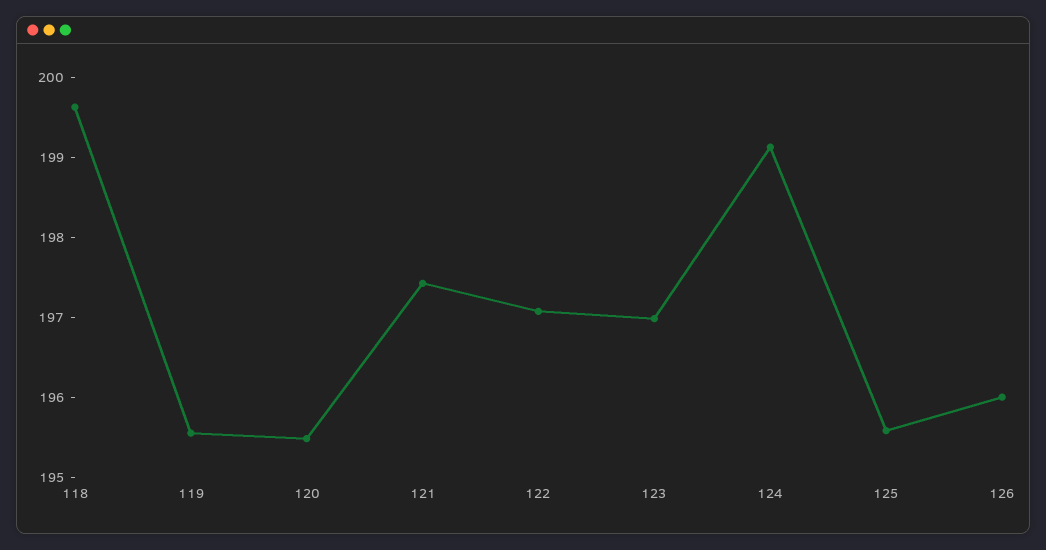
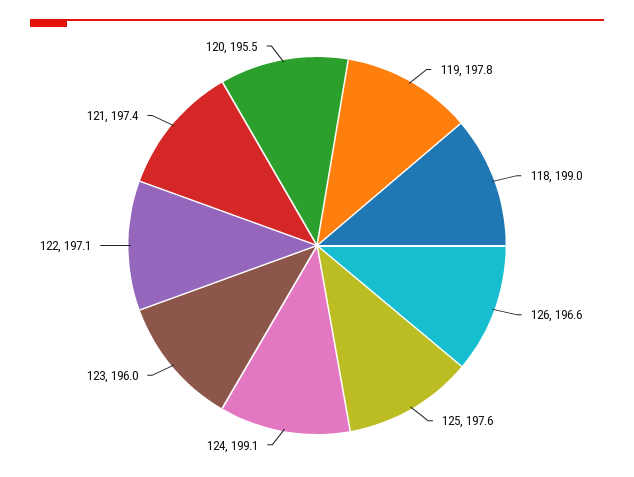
118: 199.6 -> 199
119: 195.6 -> 197.8
123: 197 -> 196
125: 195.6 -> 197.6
126: 196 -> 196.6

